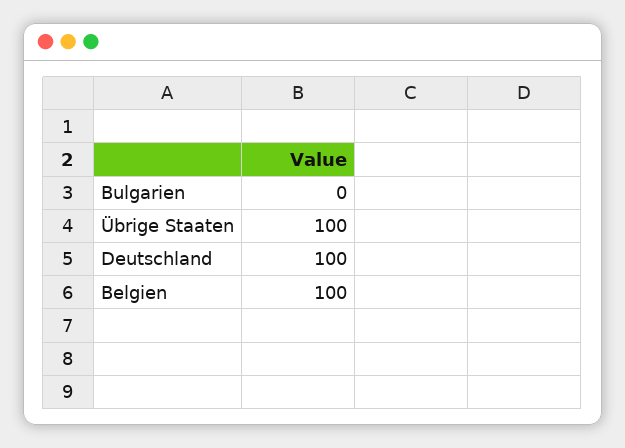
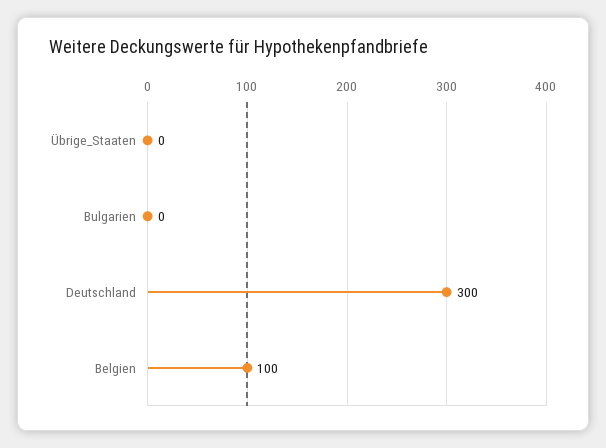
Übrige Staaten: 100 -> 0
Deutschland: 100 -> 300

